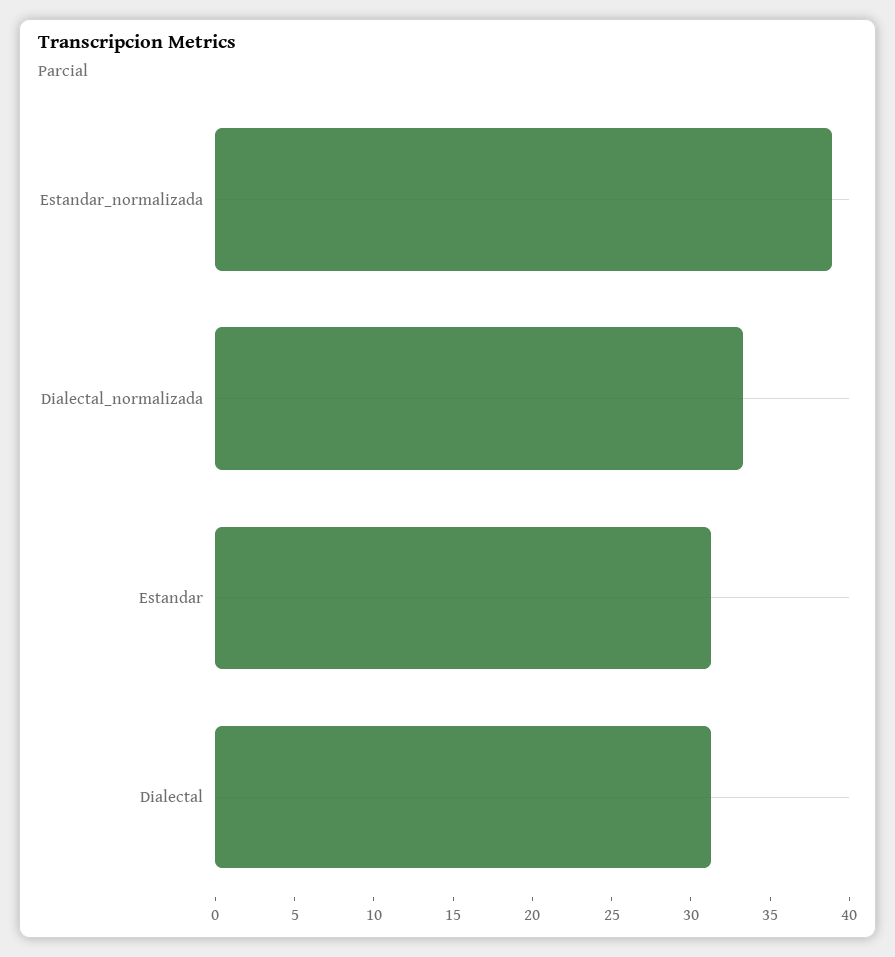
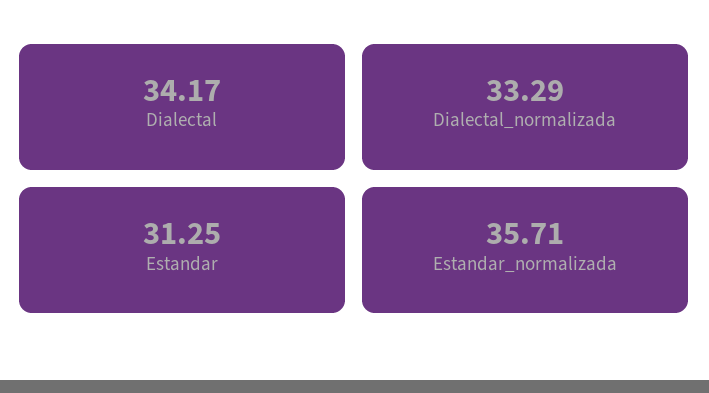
Estandar_normalizada: 39 -> 35.71
Dialectal: 31 -> 34.17

